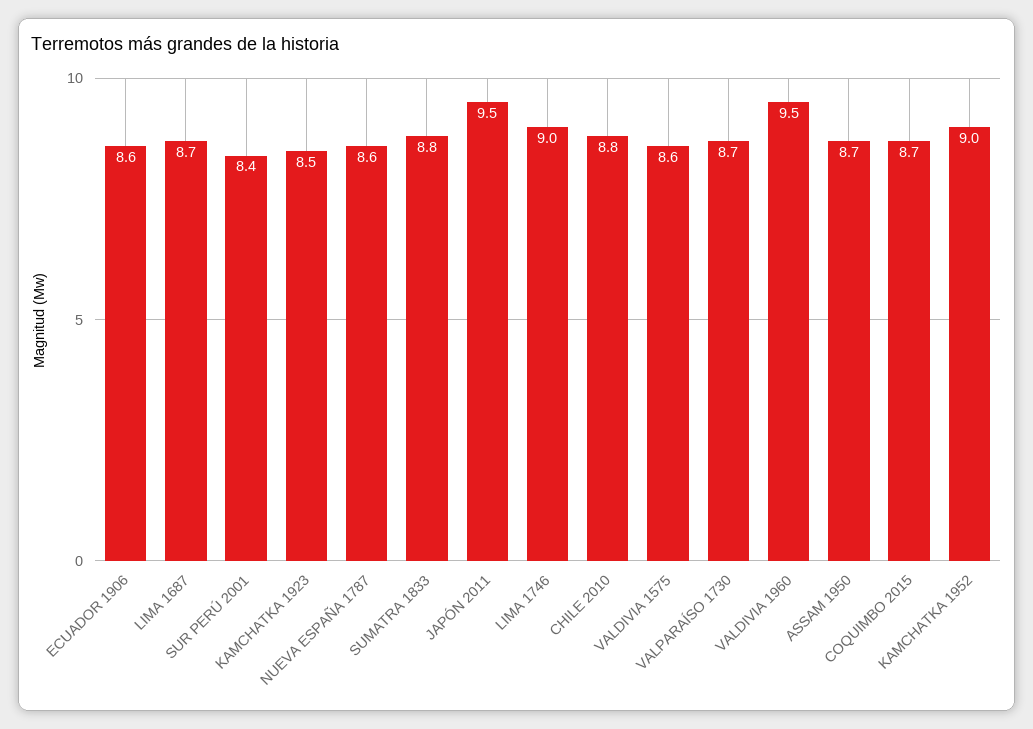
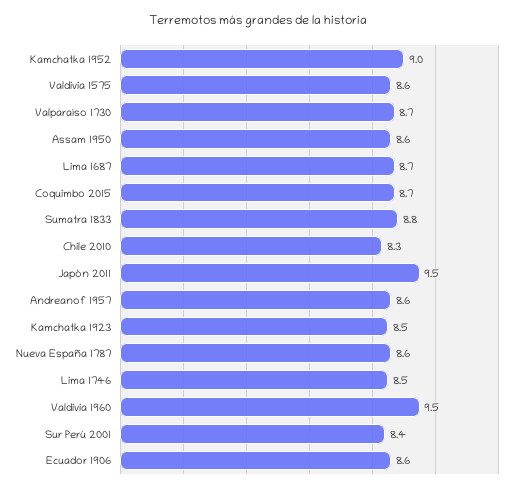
LIMA 1746: 9 -> 8.5
CHILE 2010: 8.8 -> 8.3
ASSAM 1950: 8.7 -> 8.6
Andreanof 1957: none -> 8.6

